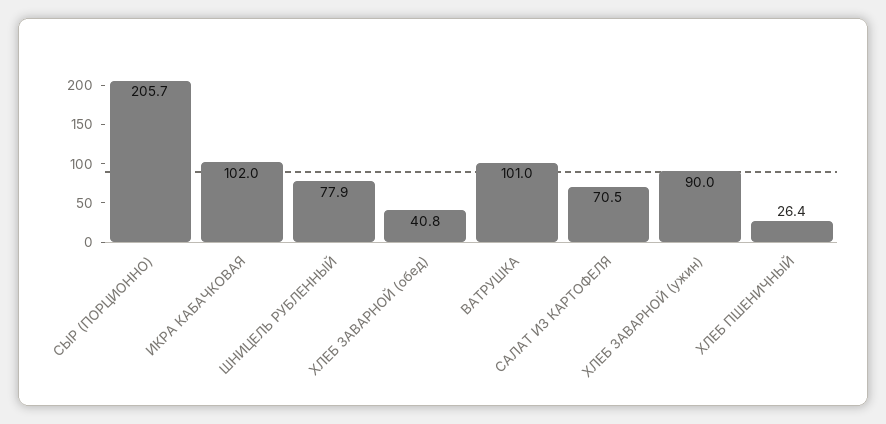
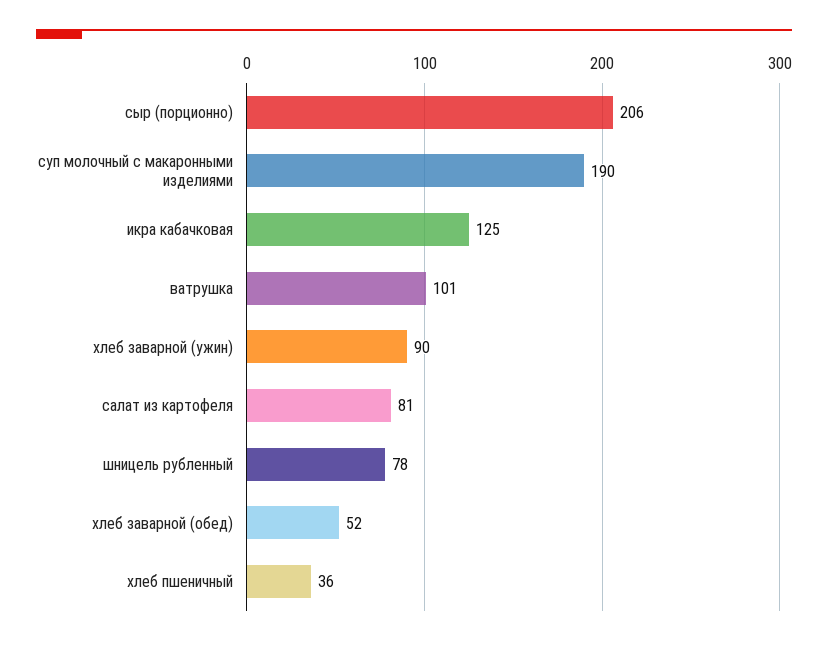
ИКРА КАБАЧКОВАЯ: 102 -> 125
ХЛЕБ ЗАВАРНОЙ (обед): 40.8 -> 52
САЛАТ ИЗ КАРТОФЕЛЯ: 70.5 -> 81
ХЛЕБ ПШЕНИЧНЫЙ: 26.4 -> 36
суп молочный с макаронными изделиями: none -> 190

